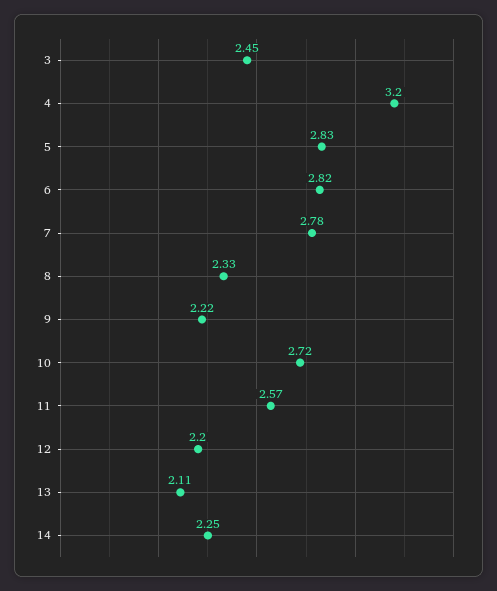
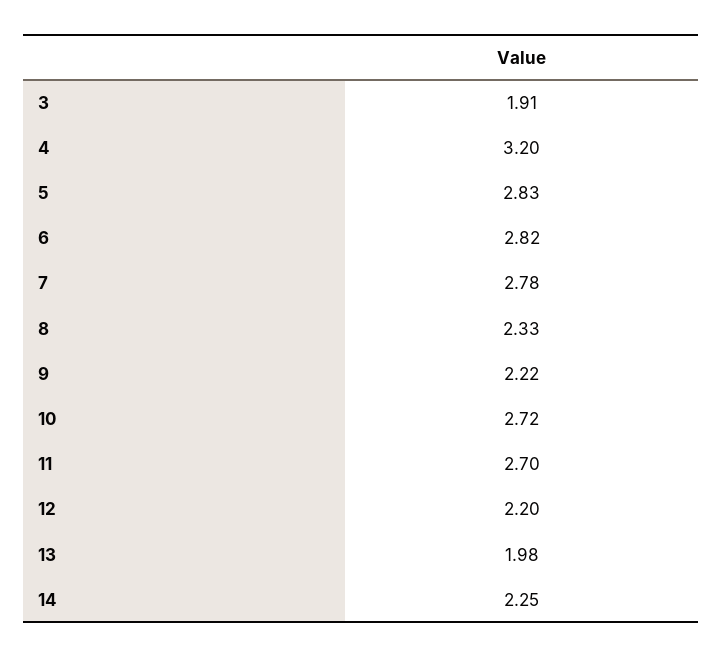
3: 2.45 -> 1.91
11: 2.57 -> 2.7
13: 2.11 -> 1.98

